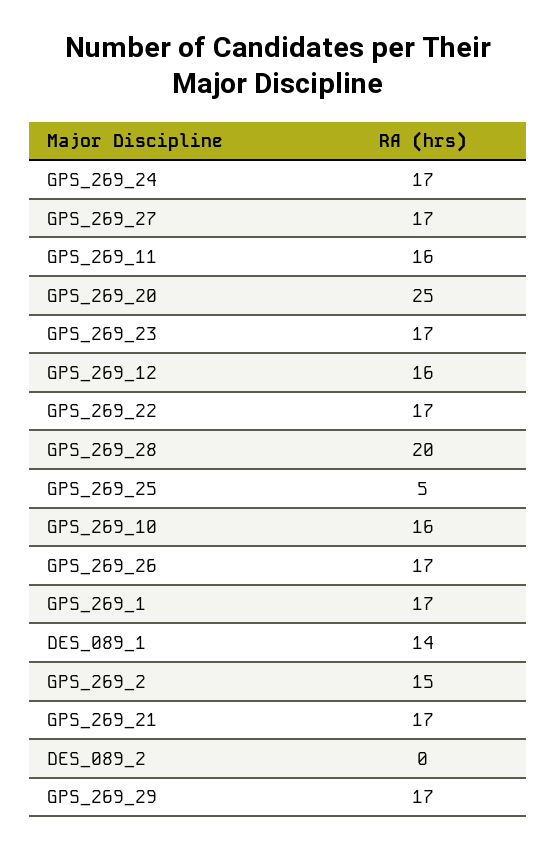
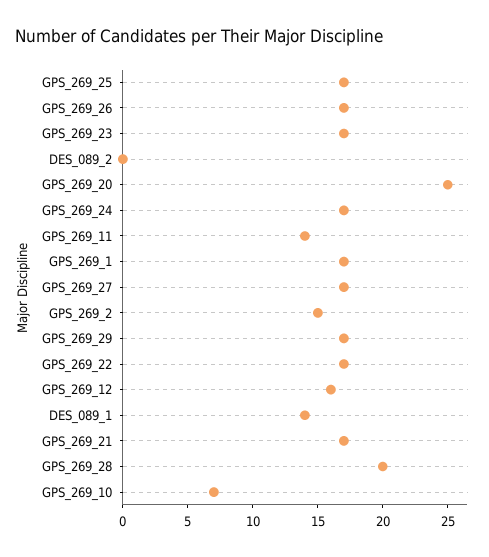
GPS_269_11: 16 -> 14
GPS_269_25: 5 -> 17
GPS_269_10: 16 -> 7

